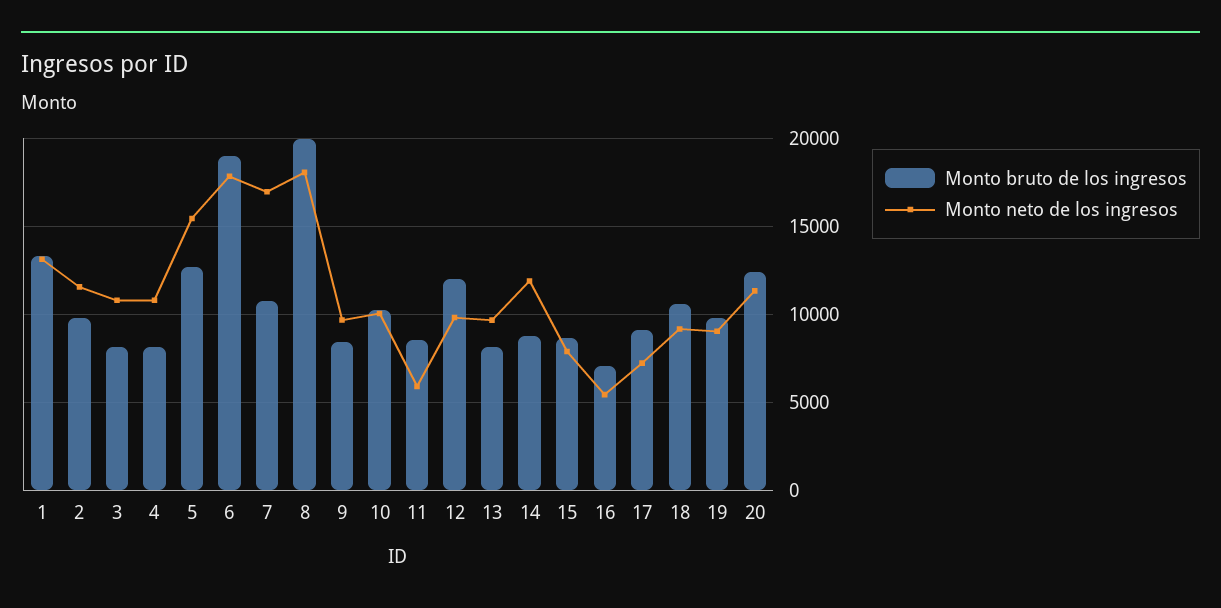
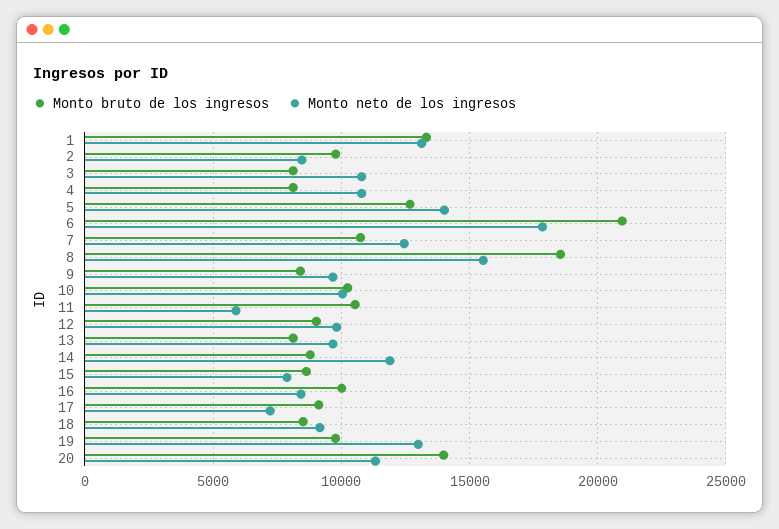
Monto neto de los ingresos, 2: 11500 -> 8500
Monto neto de los ingresos, 5: 15500 -> 14000
Monto bruto de los ingresos, 6: 19000 -> 21000
Monto neto de los ingresos, 7: 17000 -> 12500
Monto bruto de los ingresos, 8: 20000 -> 18500
Monto neto de los ingresos, 8: 18000 -> 15500
Monto bruto de los ingresos, 11: 8500 -> 10500
Monto bruto de los ingresos, 12: 12000 -> 9000
Monto bruto de los ingresos, 16: 7000 -> 10000
Monto neto de los ingresos, 16: 5500 -> 8500
Monto bruto de los ingresos, 18: 10500 -> 8500
Monto neto de los ingresos, 19: 9000 -> 13000
Monto bruto de los ingresos, 20: 12500 -> 14000

